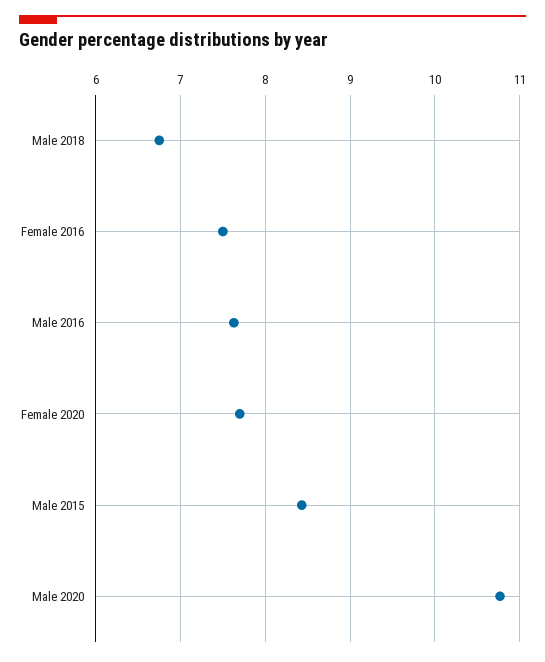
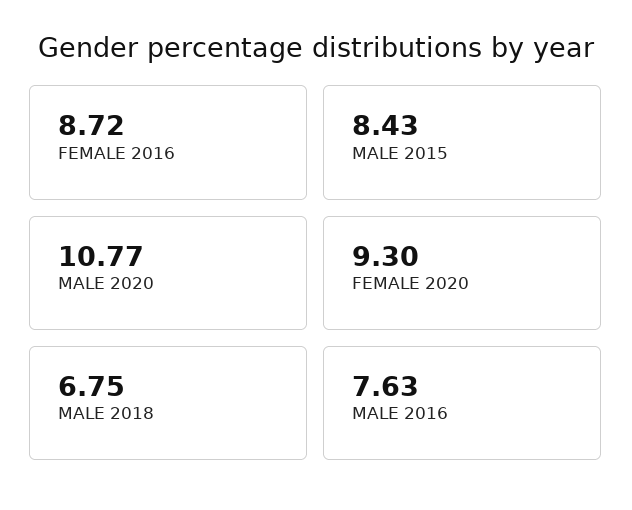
Female 2016: 7.5 -> 8.72
Female 2020: 7.7 -> 9.3

